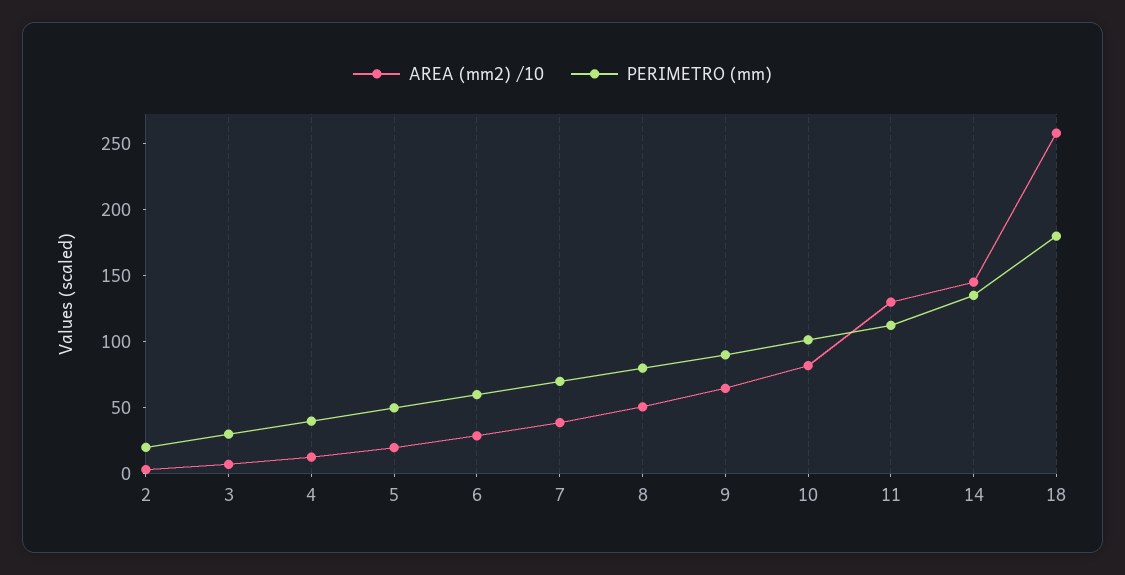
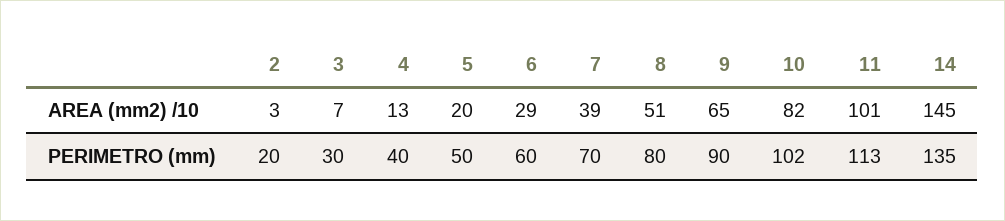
AREA (mm2) /10, 11: 130 -> 101
AREA (mm2) /10, 18: 260 -> none
PERIMETRO (mm), 18: 180 -> none

